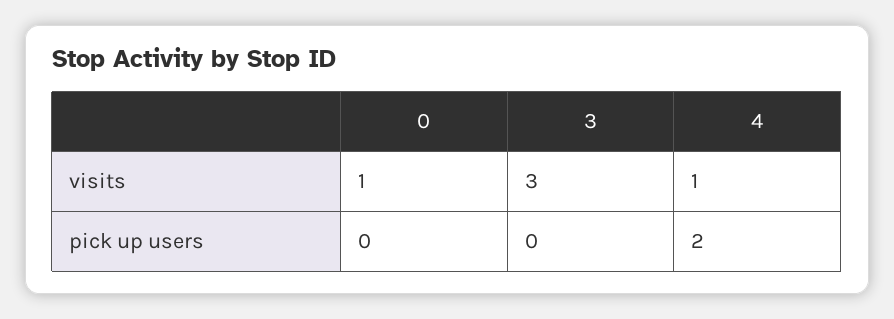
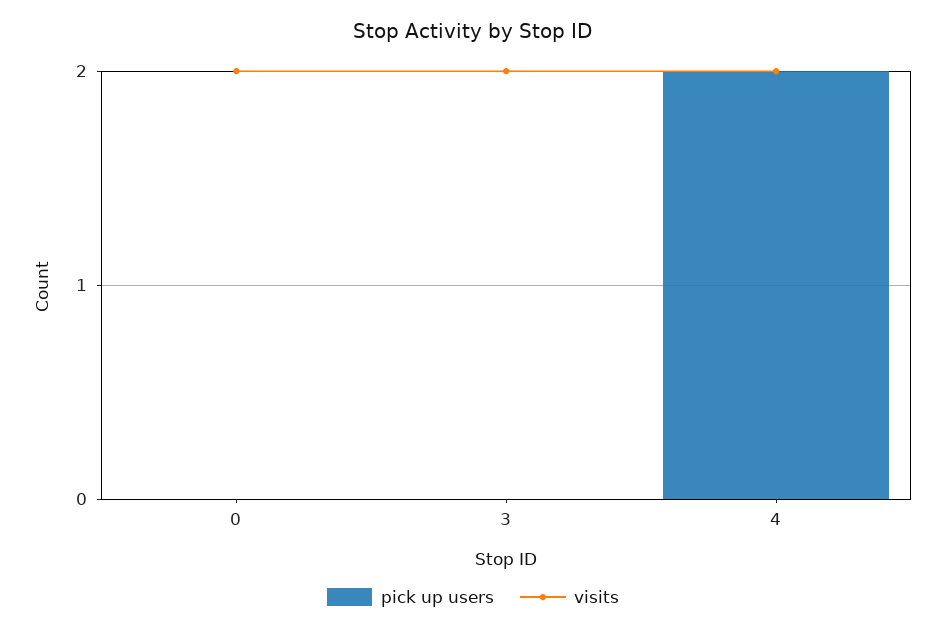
visits, 0: 1 -> 2
visits, 3: 3 -> 2
visits, 4: 1 -> 2

